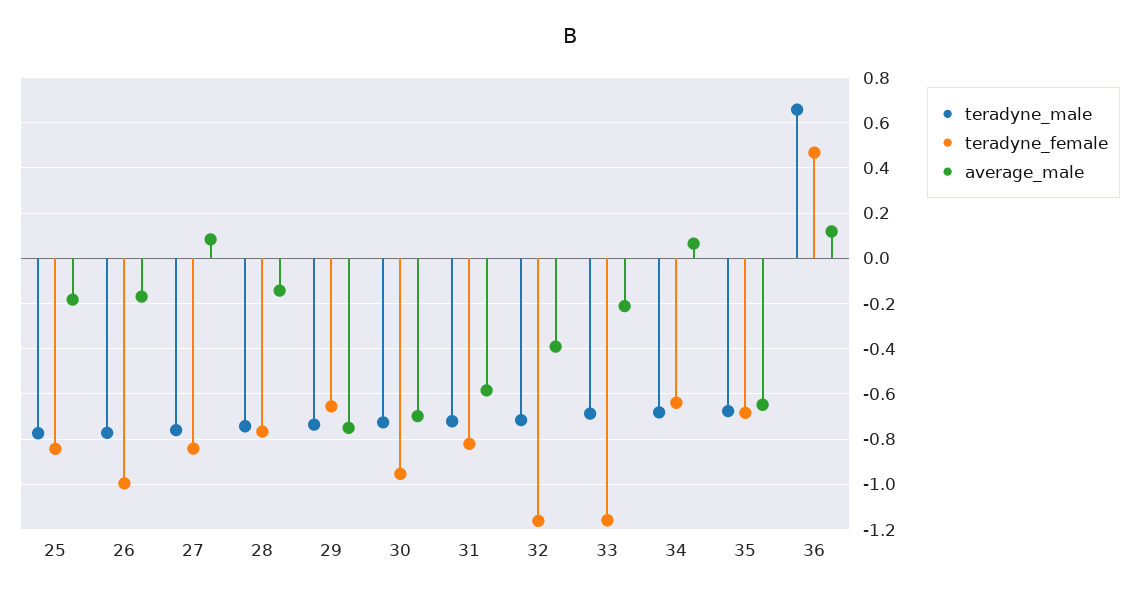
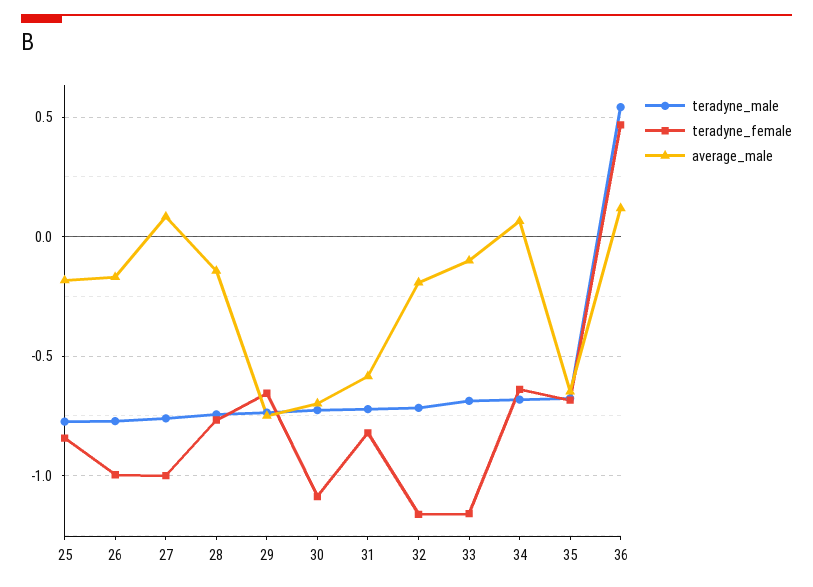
teradyne_female, 27: -0.85 -> -1
teradyne_female, 30: -0.95 -> -1.1
average_male, 32: -0.4 -> -0.2
average_male, 33: -0.2 -> -0.1
teradyne_male, 36: 0.65 -> 0.55

